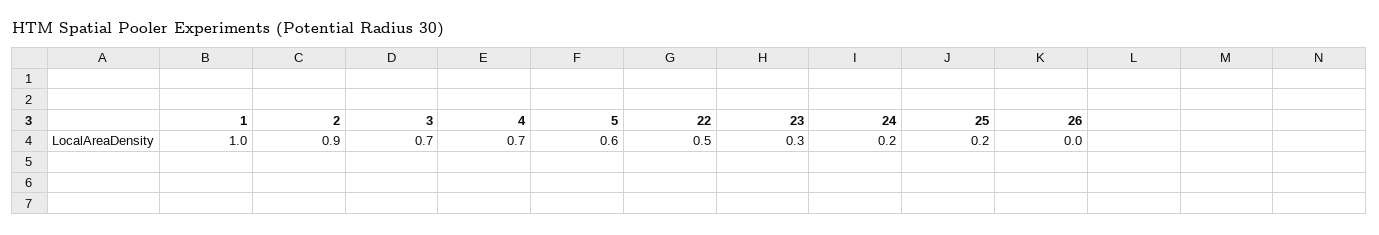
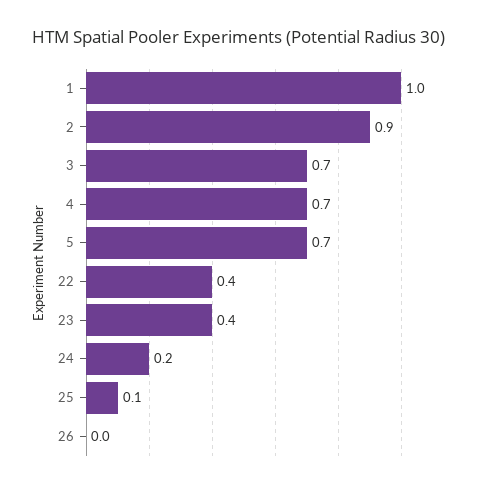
5: 0.6 -> 0.7
22: 0.5 -> 0.4
23: 0.3 -> 0.4
25: 0.2 -> 0.1

